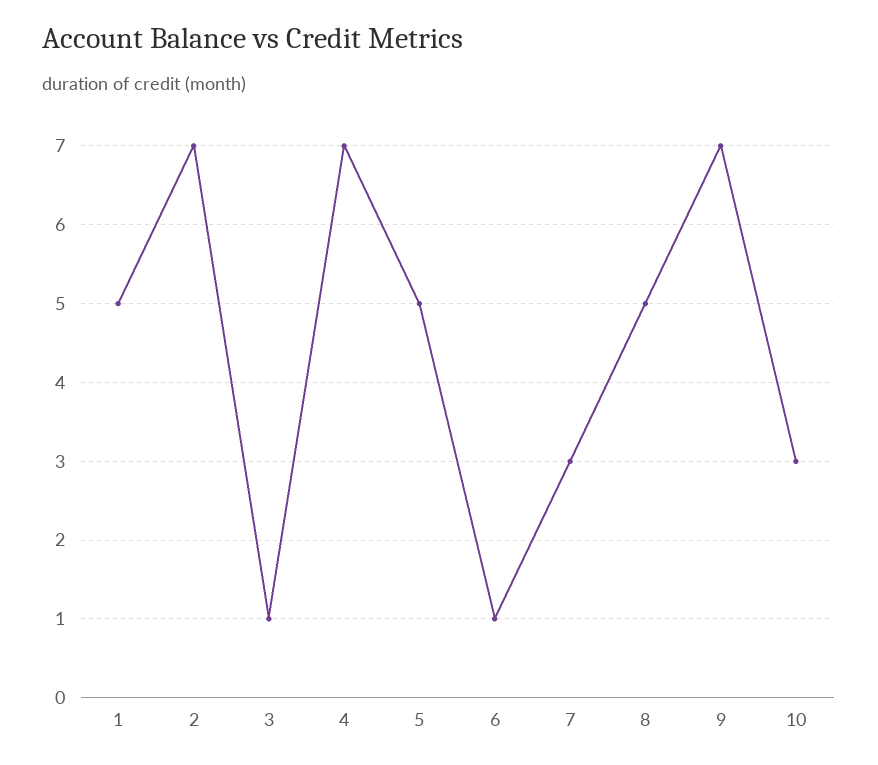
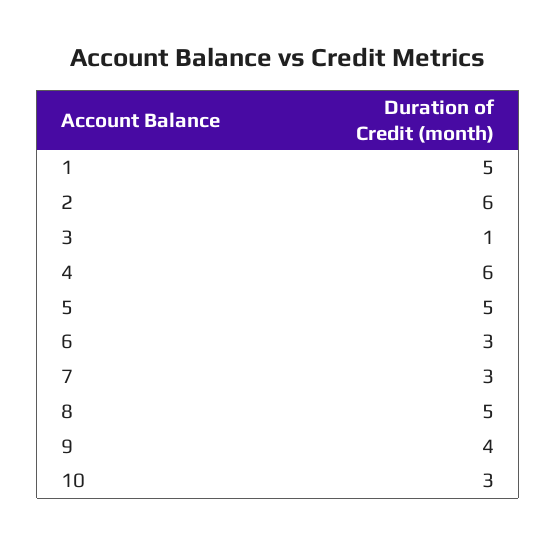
2: 7 -> 6
4: 7 -> 6
6: 1 -> 3
9: 7 -> 4

